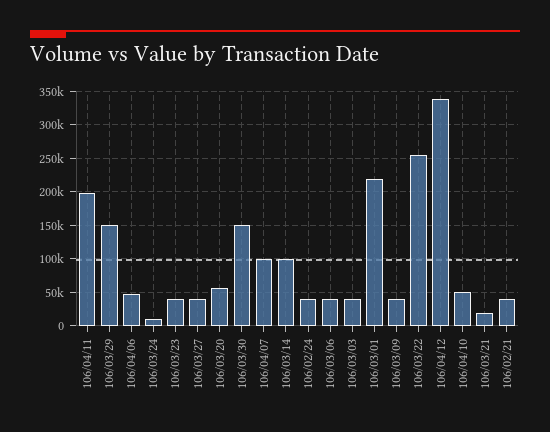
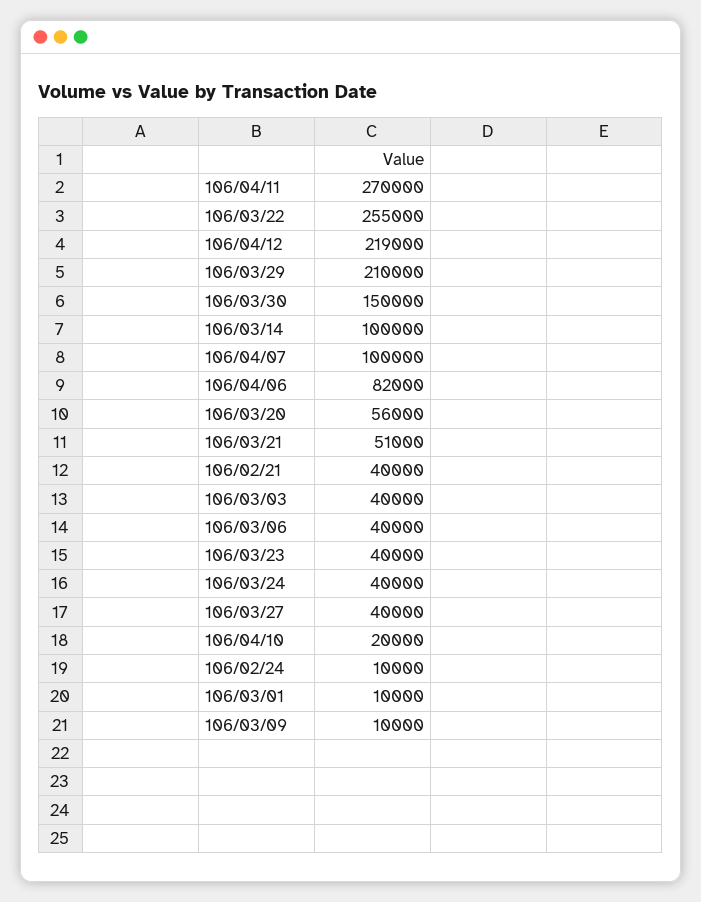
106/04/11: 200000 -> 270000
106/03/29: 150000 -> 210000
106/04/06: 50000 -> 82000
106/03/24: 10000 -> 40000
106/02/24: 40000 -> 10000
106/03/01: 220000 -> 10000
106/03/09: 40000 -> 10000
106/04/12: 340000 -> 219000
106/04/10: 50000 -> 20000
106/03/21: 20000 -> 51000

